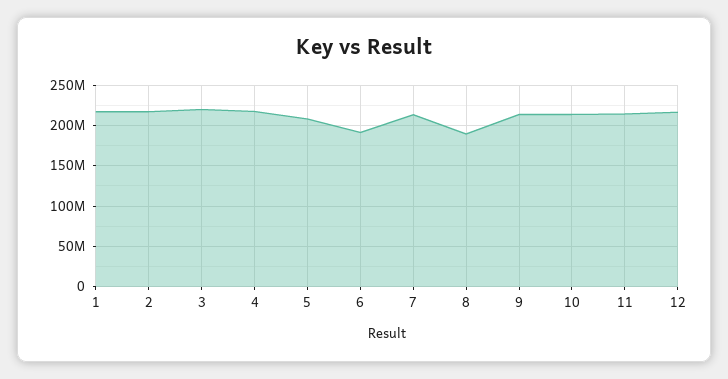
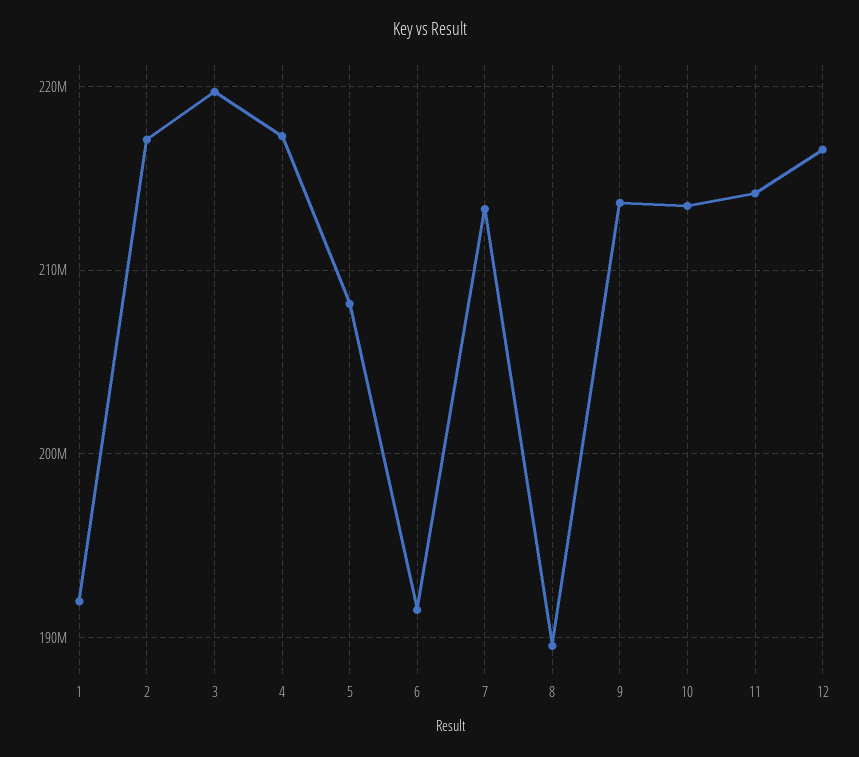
1: 220000000 -> 192000000

